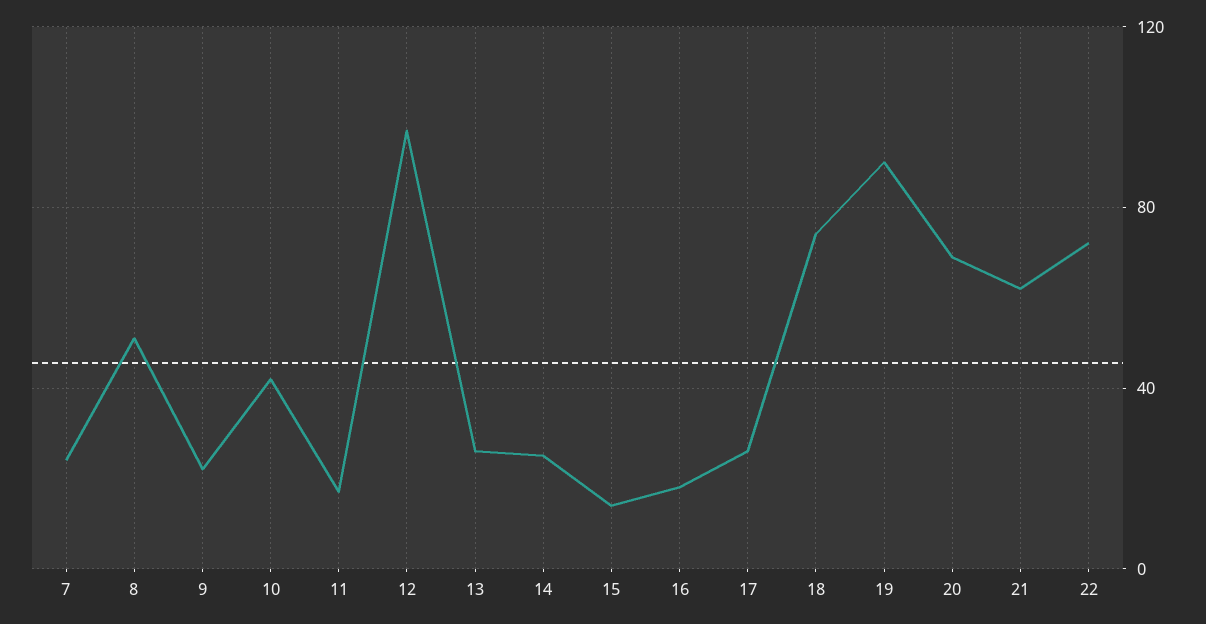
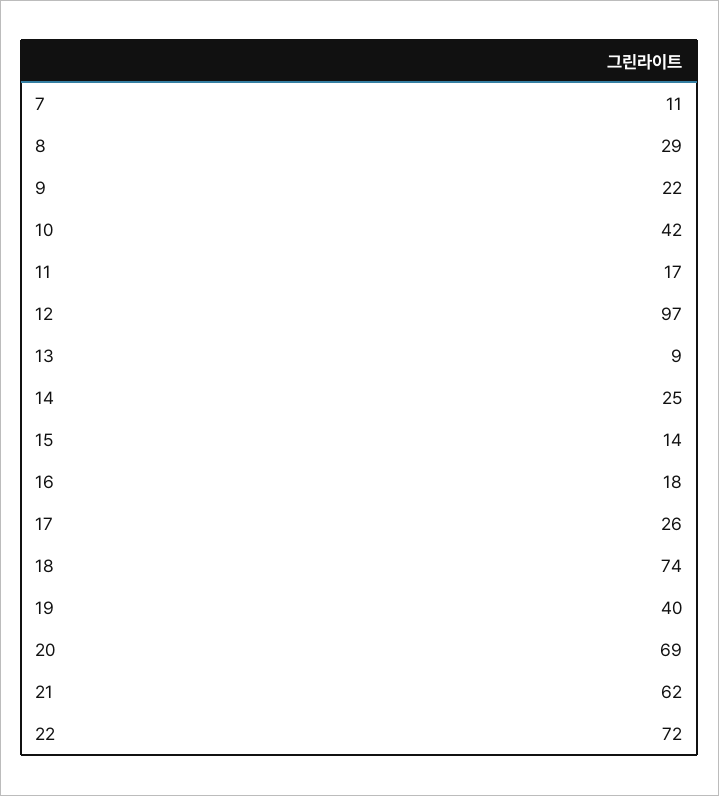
7: 25 -> 11
8: 50 -> 29
13: 25 -> 9
19: 90 -> 40

